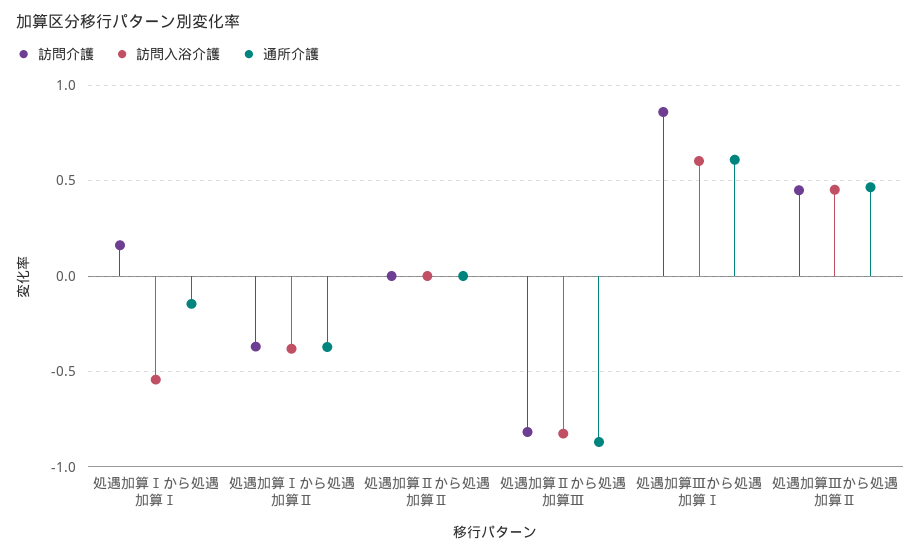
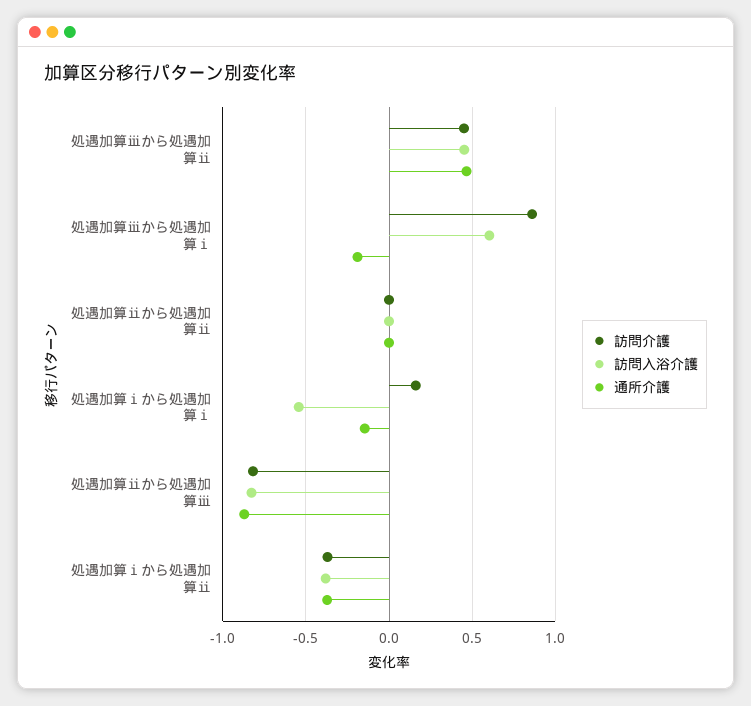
通所介護, 処遇加算Ⅲから処遇加算Ⅰ: 0.6 -> -0.2

